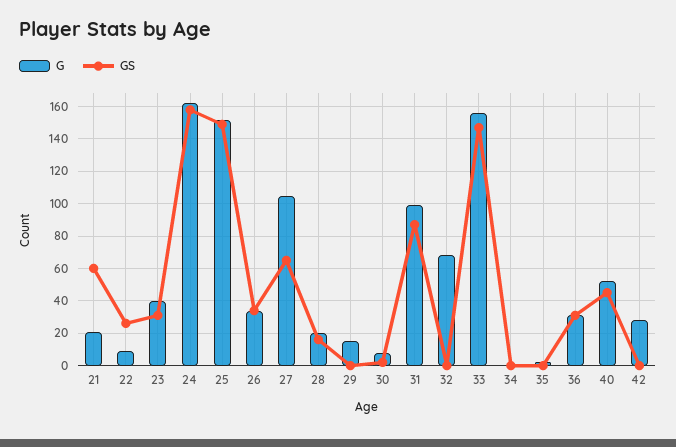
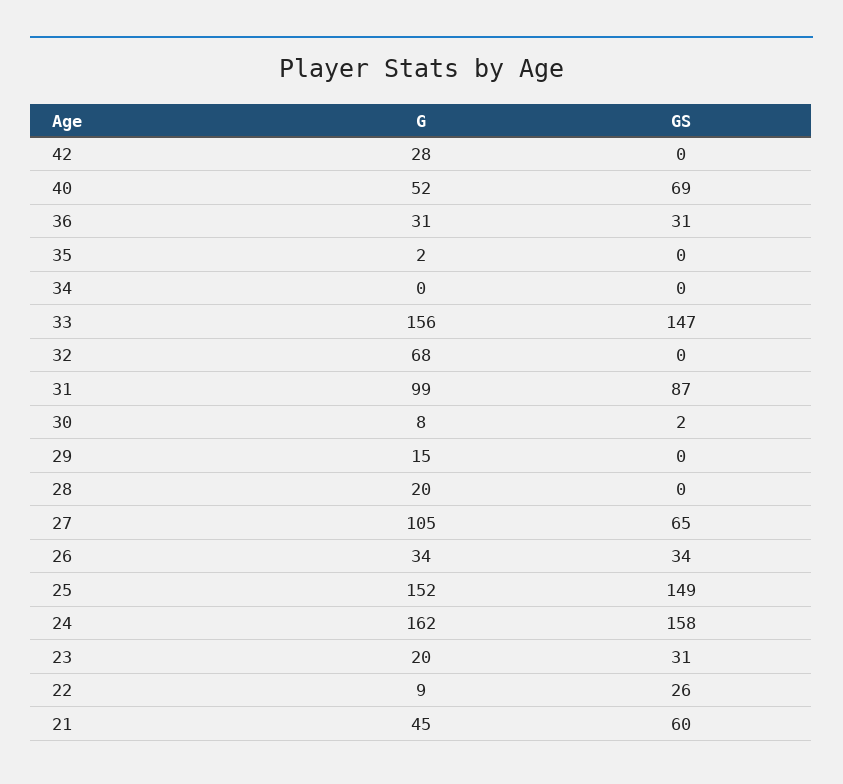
G, 21: 20 -> 45
G, 23: 40 -> 20
GS, 28: 15 -> 0
GS, 40: 45 -> 69

